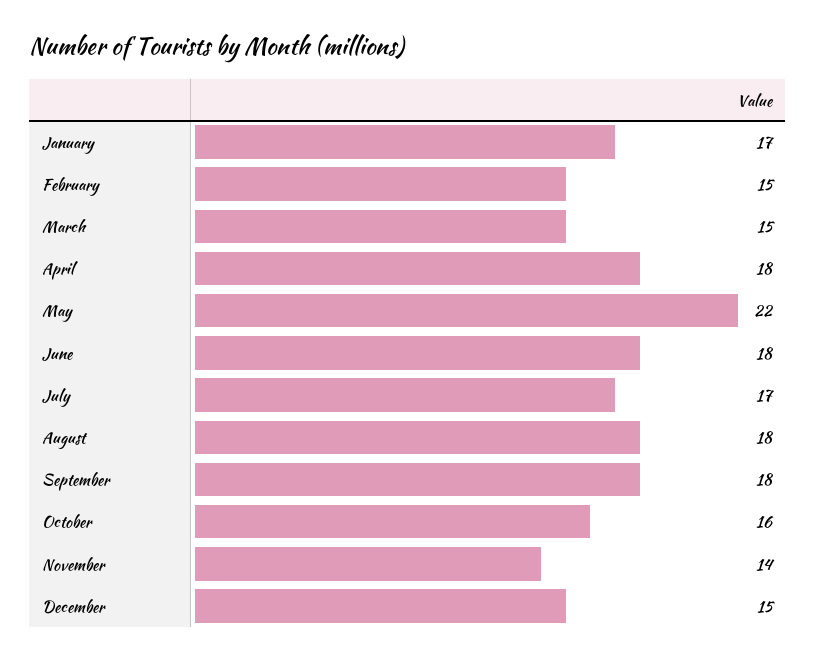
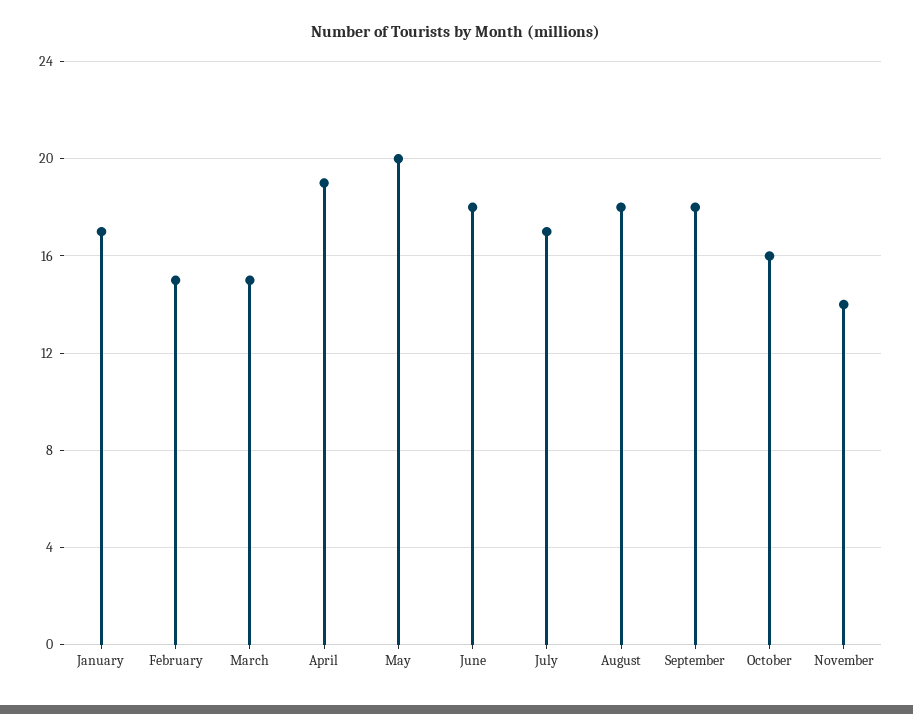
April: 18 -> 19
May: 22 -> 20
December: 15 -> none

